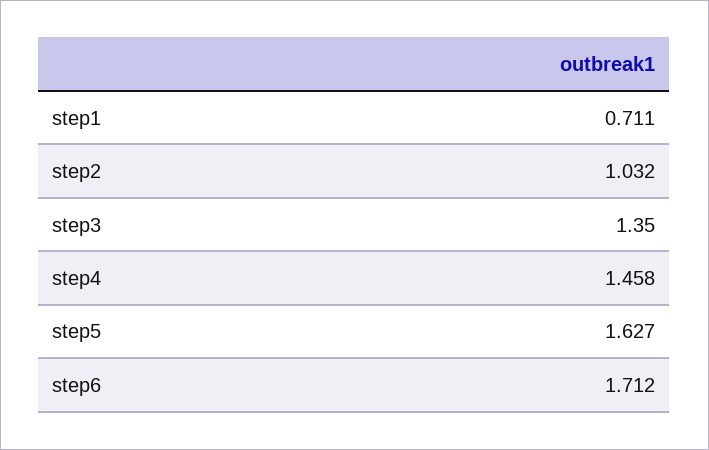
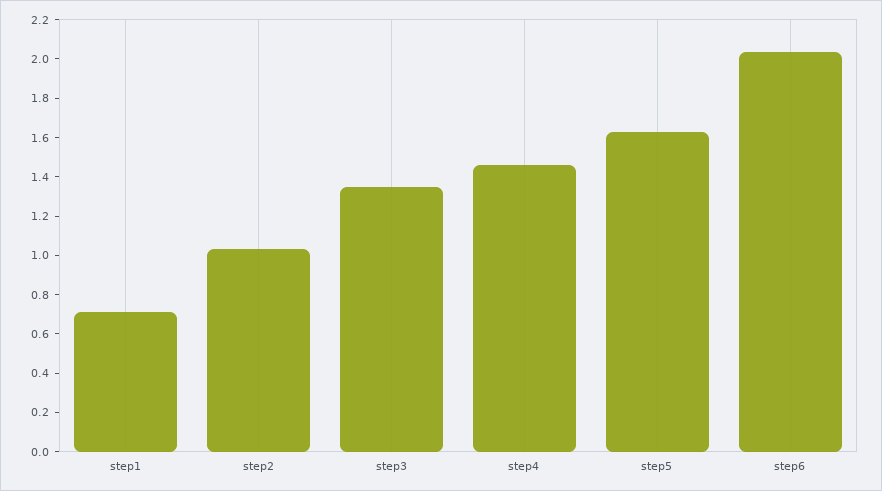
step6: 1.712 -> 2.05

